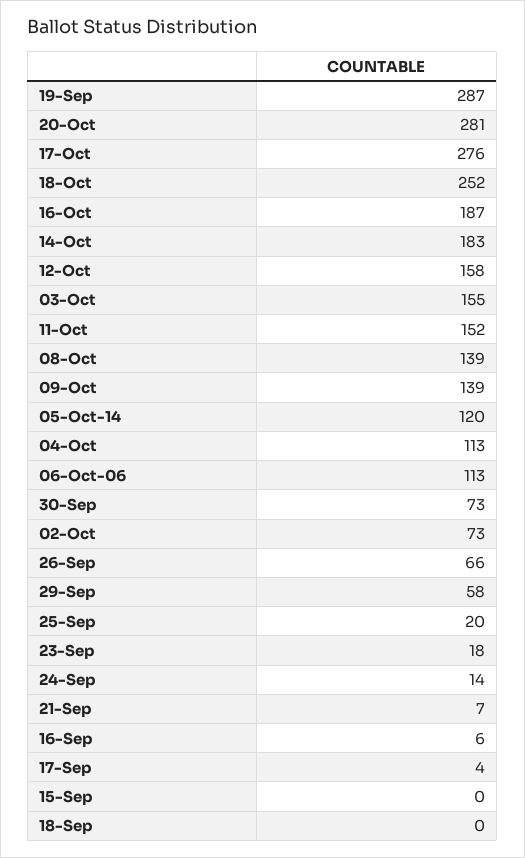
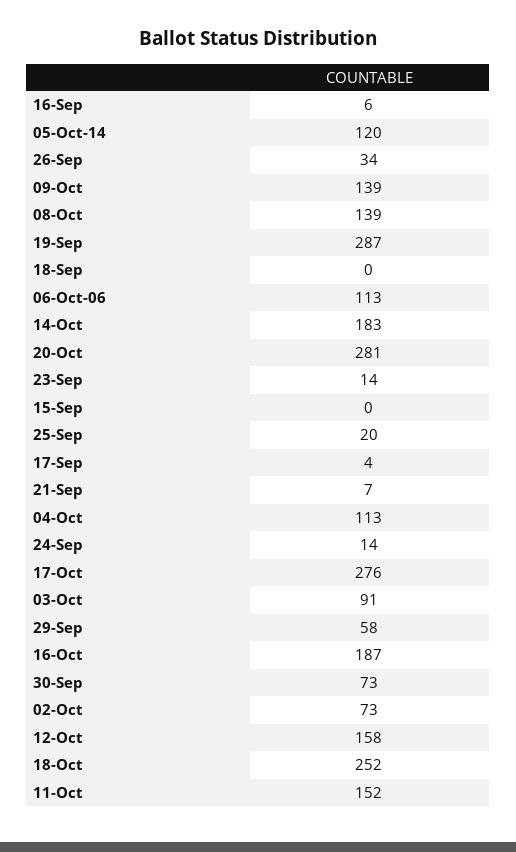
03-Oct: 155 -> 91
26-Sep: 66 -> 34
23-Sep: 18 -> 14

